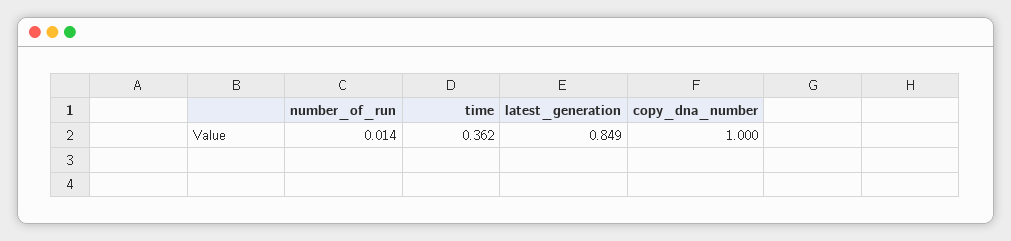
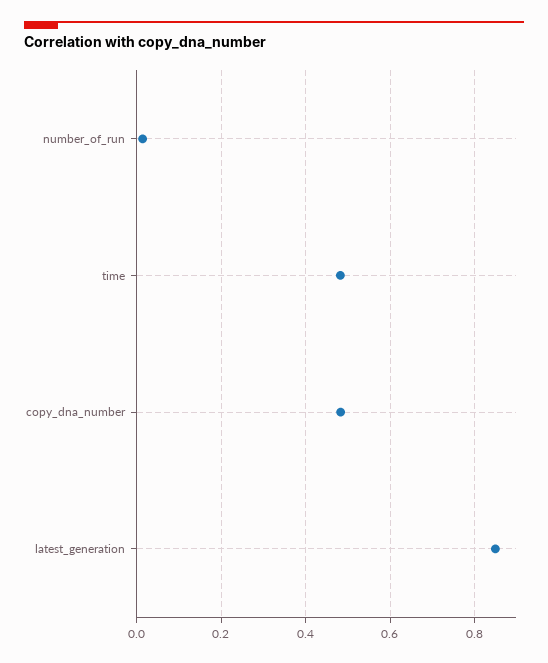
time: 0.362 -> 0.48
copy_dna_number: 1 -> 0.48

